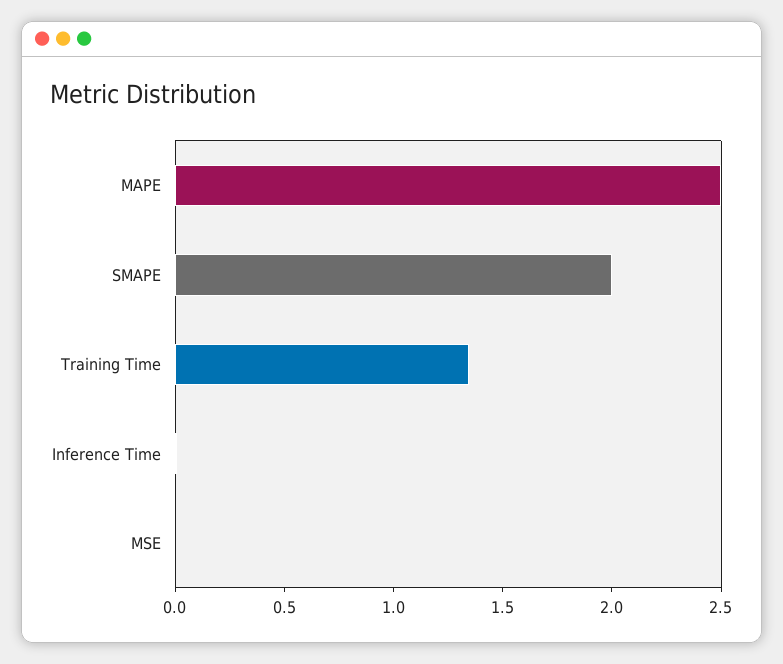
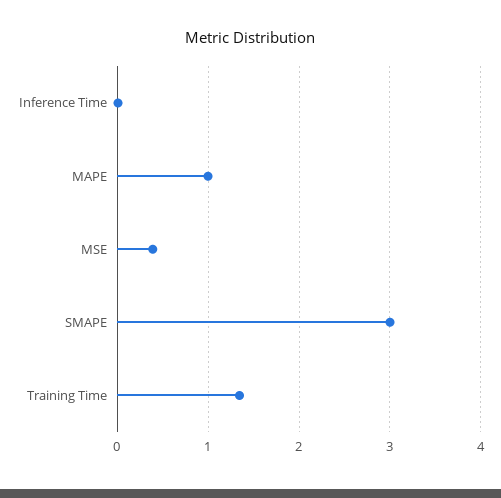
MAPE: 2.5 -> 1
SMAPE: 2 -> 3
MSE: 0 -> 0.4

